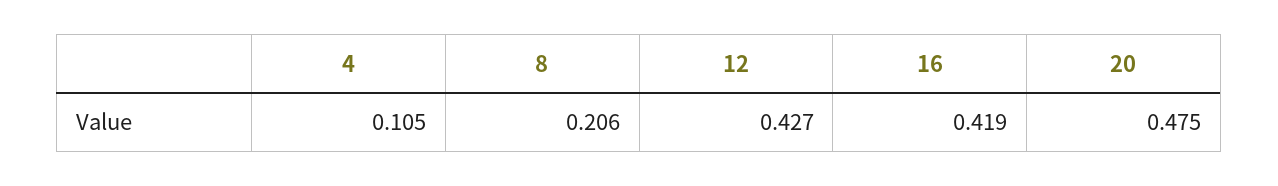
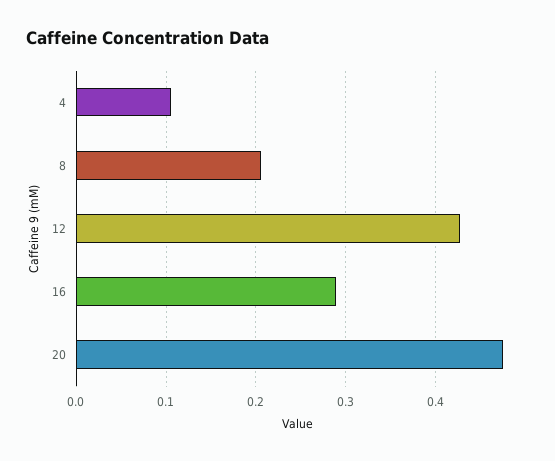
16: 0.419 -> 0.29

